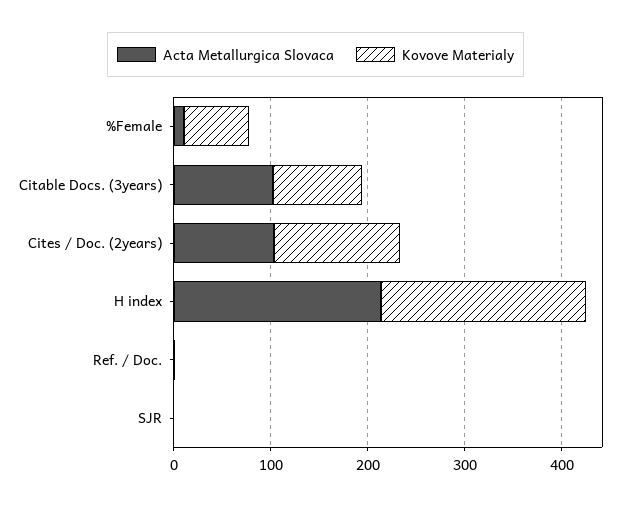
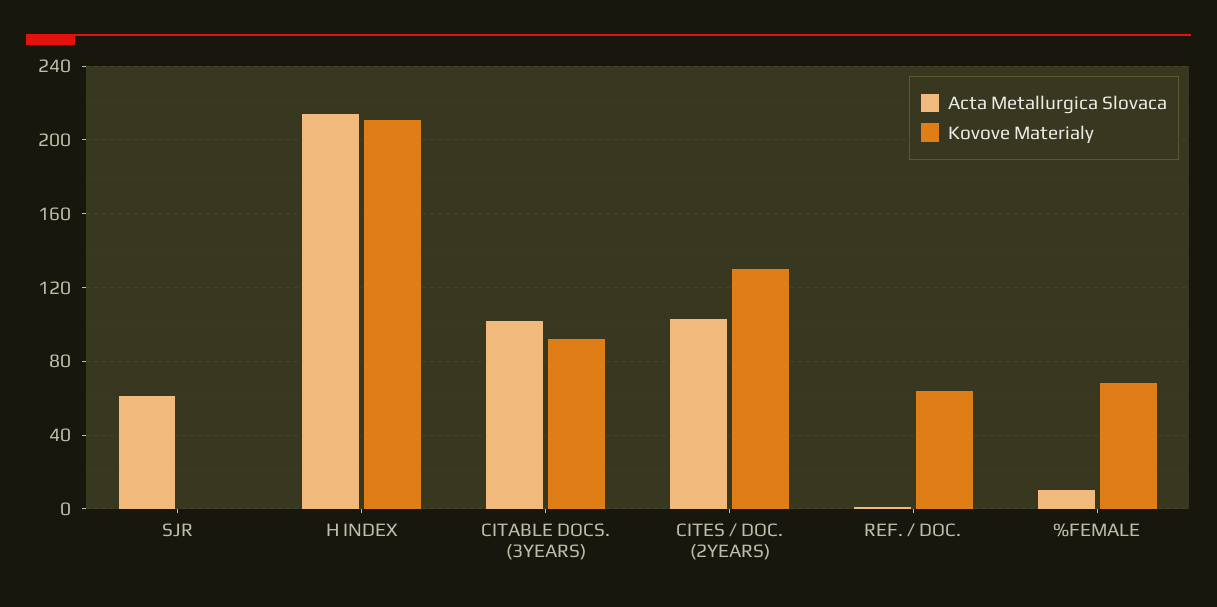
Kovove Materialy, Ref. / Doc.: 0 -> 65
Acta Metallurgica Slovaca, SJR: 0 -> 60

